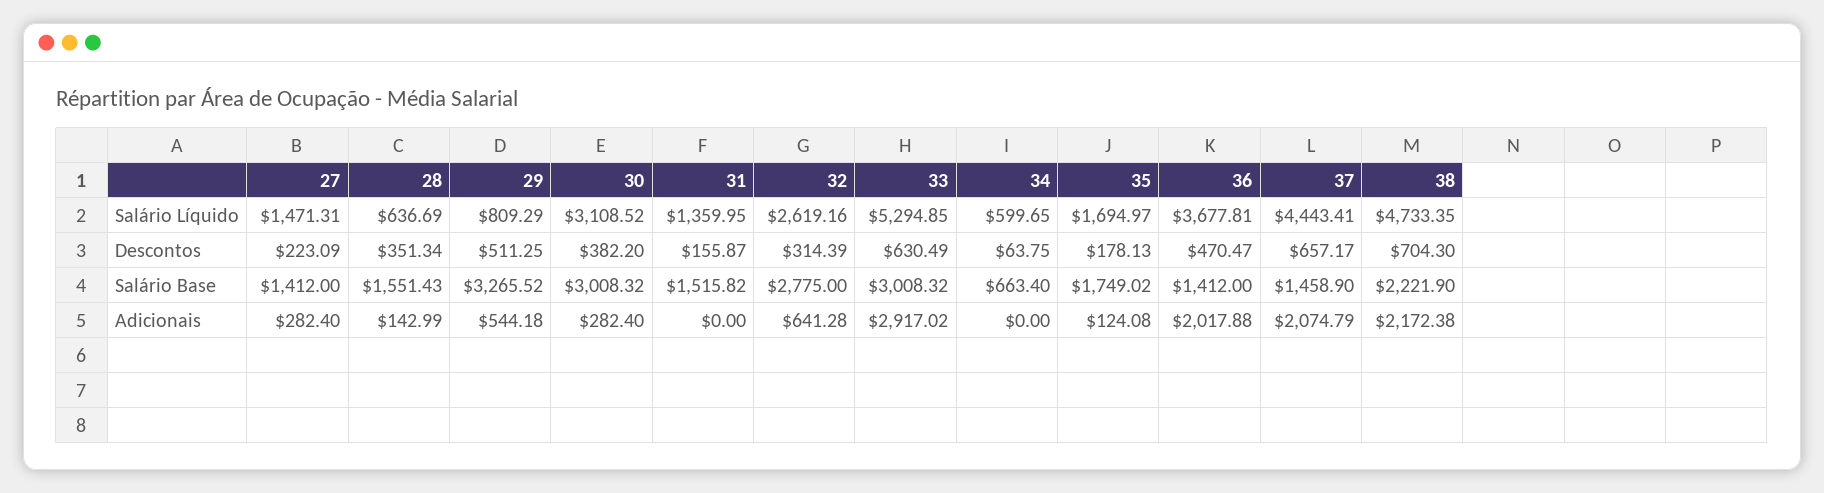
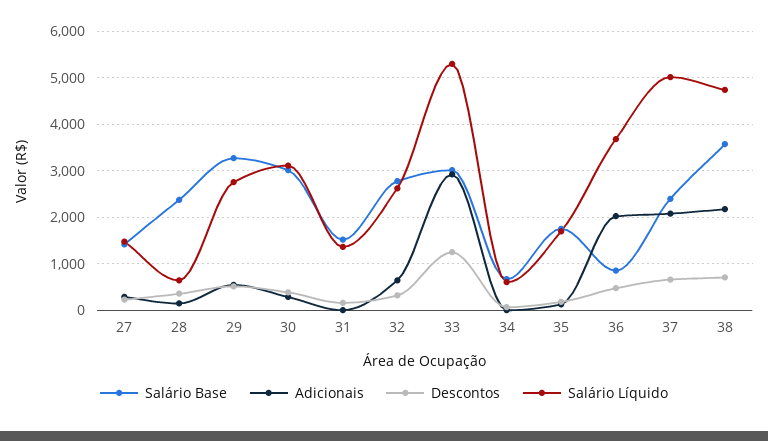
Salário Líquido, 29: 809.29 -> 2800
Salário Líquido, 37: 4443.41 -> 5000
Descontos, 33: 630.49 -> 1200
Salário Base, 28: 1551.43 -> 2400
Salário Base, 36: 1412 -> 800
Salário Base, 37: 1458.9 -> 2400
Salário Base, 38: 2221.9 -> 3600

